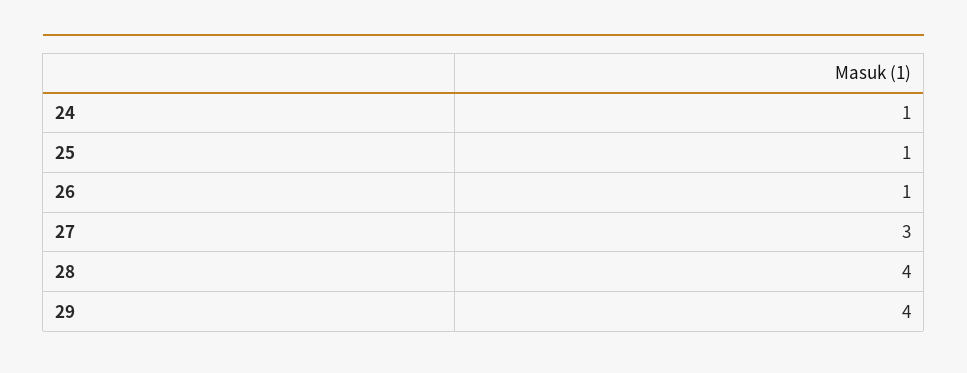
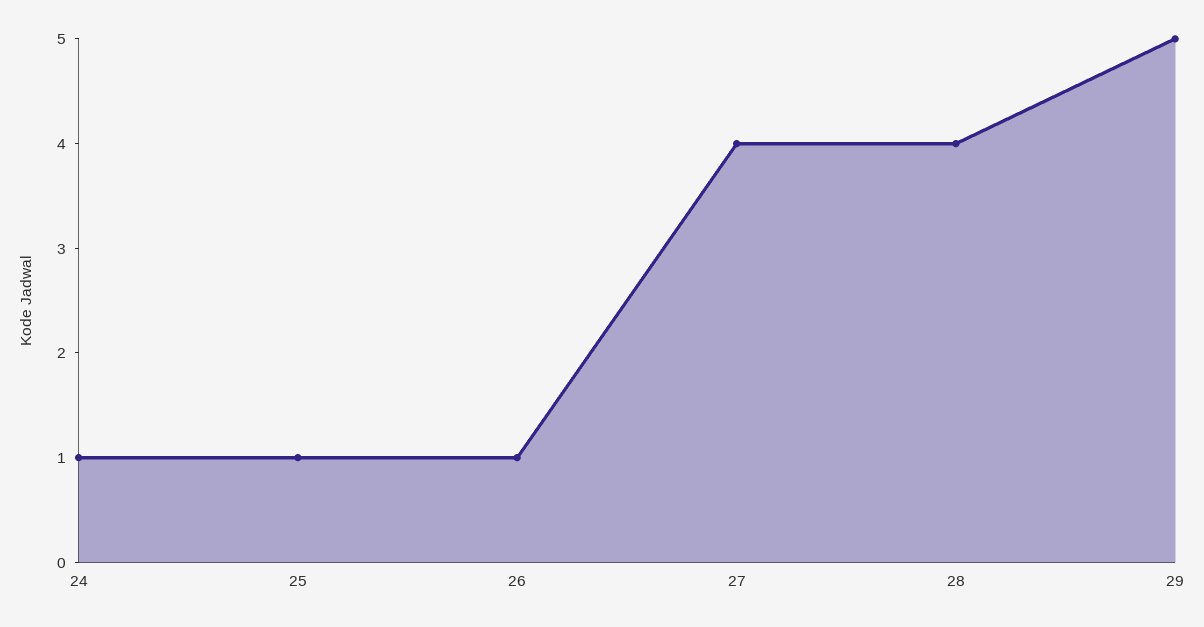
27: 3 -> 4
29: 4 -> 5

